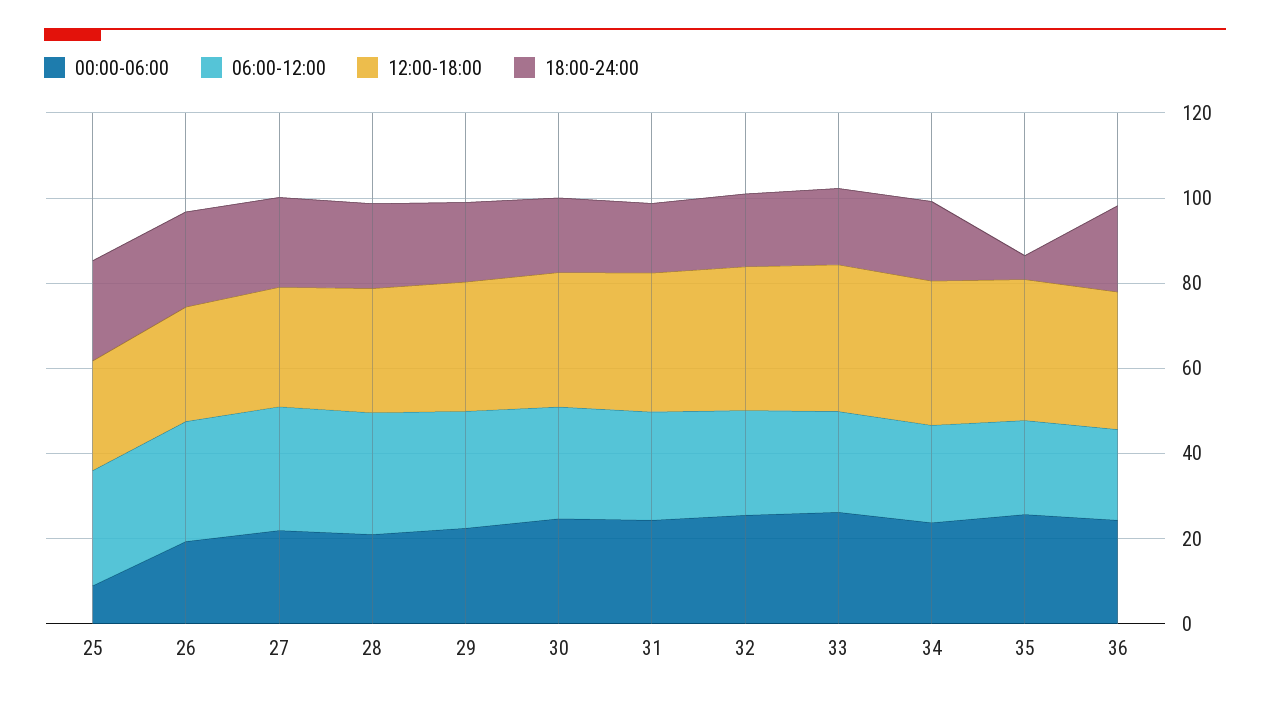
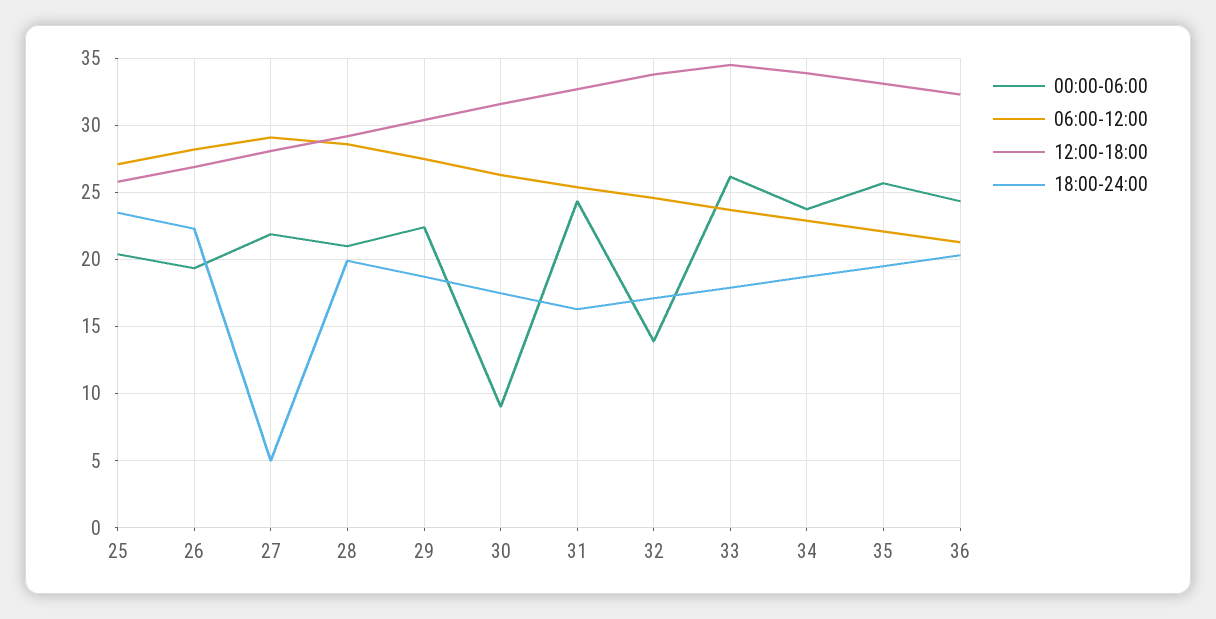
00:00-06:00, 25: 10 -> 20.5
18:00-24:00, 27: 20 -> 5
00:00-06:00, 30: 25 -> 9
00:00-06:00, 32: 25 -> 14
18:00-24:00, 35: 5 -> 19.5

